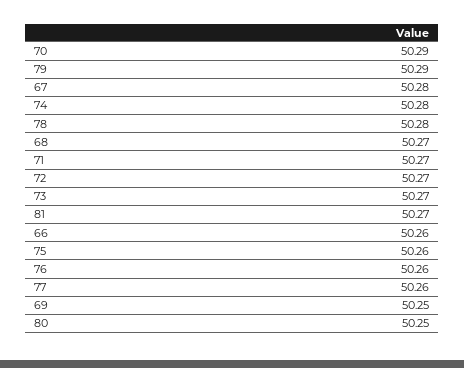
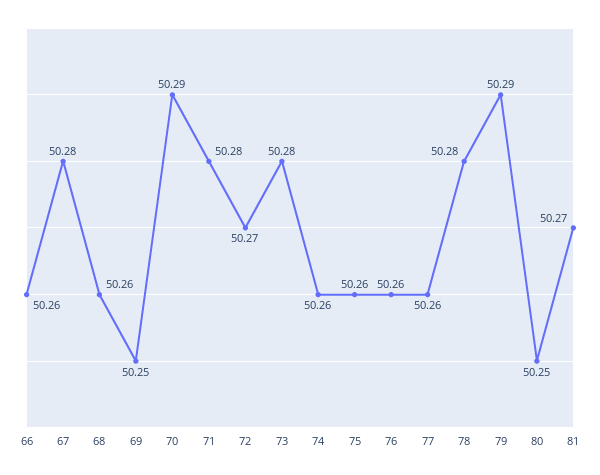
74: 50.28 -> 50.26
68: 50.27 -> 50.26
71: 50.27 -> 50.28
73: 50.27 -> 50.28

